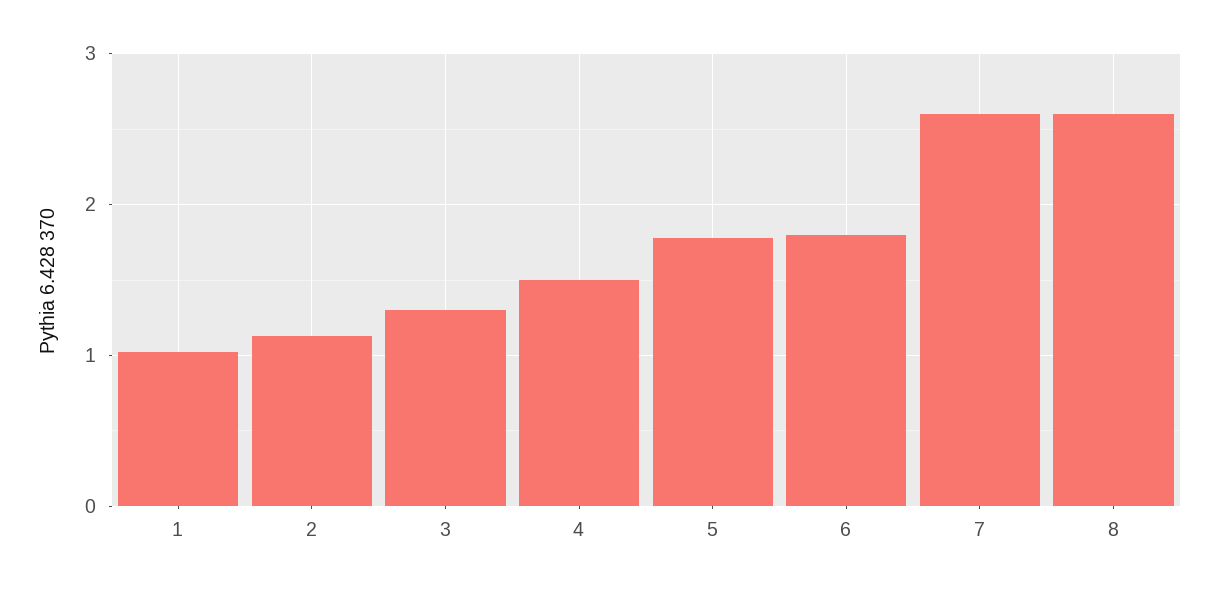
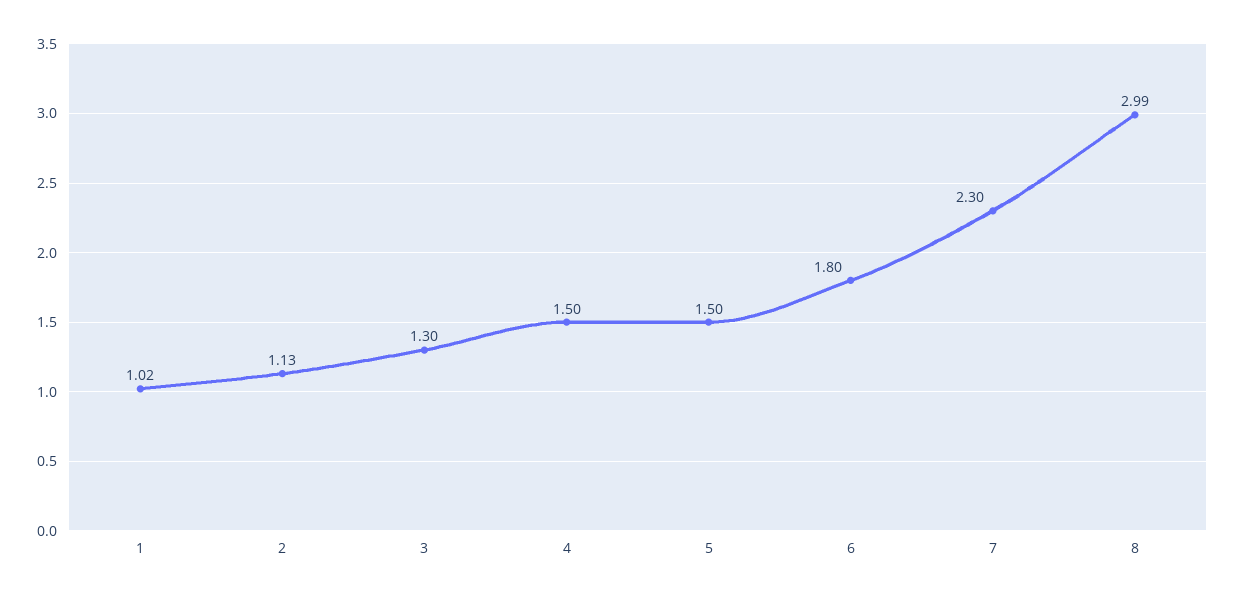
5: 1.8 -> 1.5
7: 2.6 -> 2.3
8: 2.6 -> 2.99

